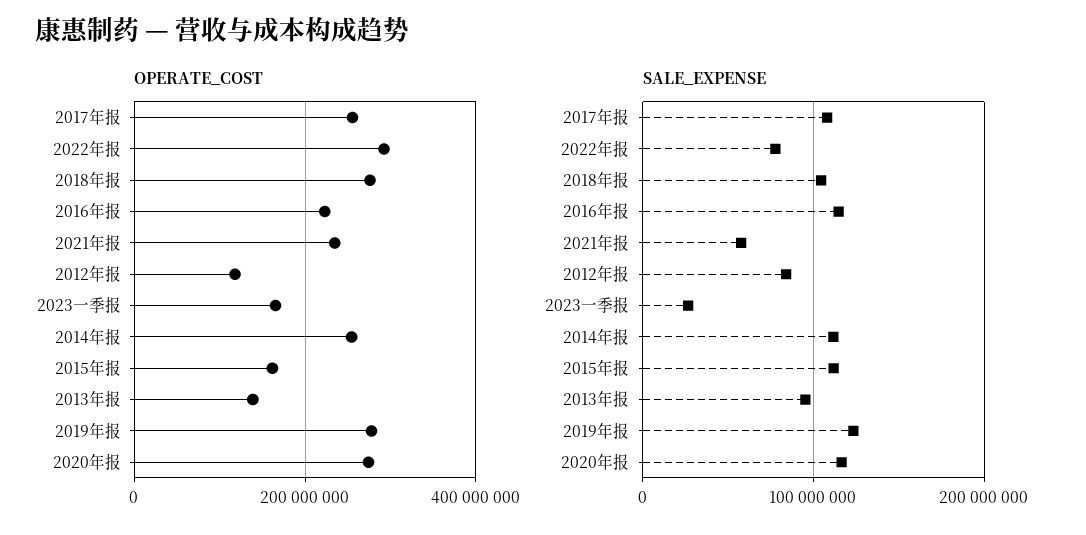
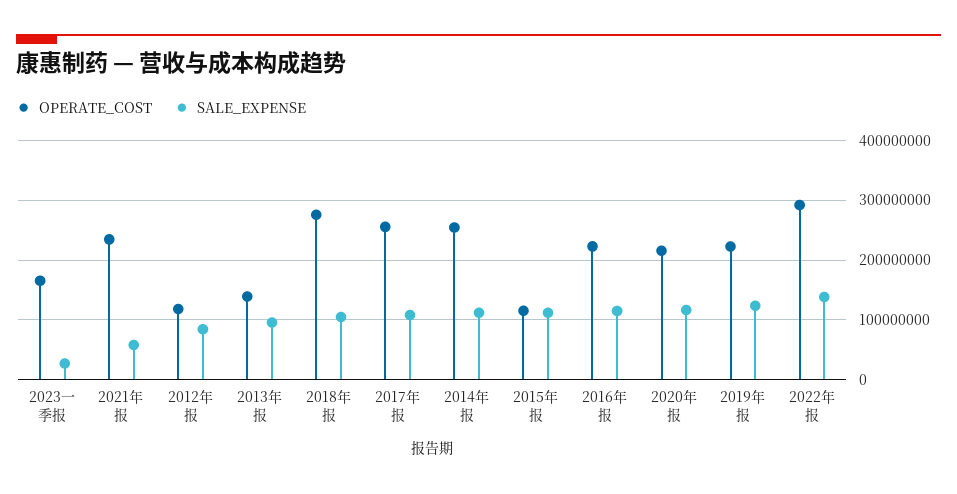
OPERATE_COST, 2015年报: 160000000 -> 120000000
OPERATE_COST, 2019年报: 280000000 -> 220000000
OPERATE_COST, 2020年报: 280000000 -> 220000000
SALE_EXPENSE, 2022年报: 80000000 -> 140000000

